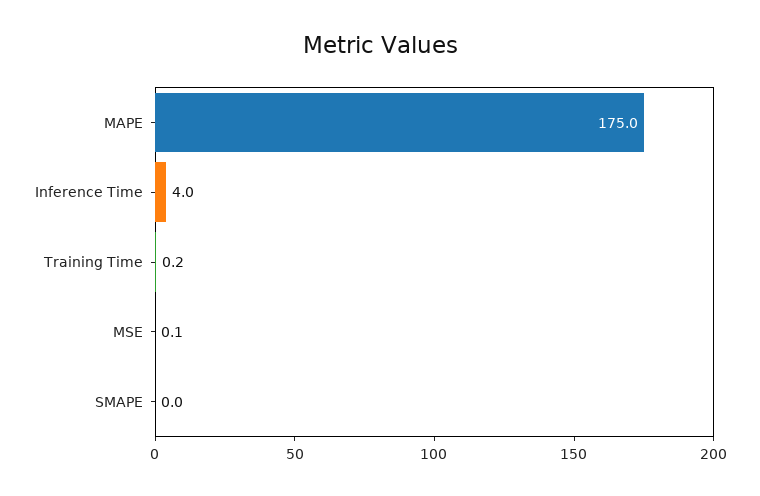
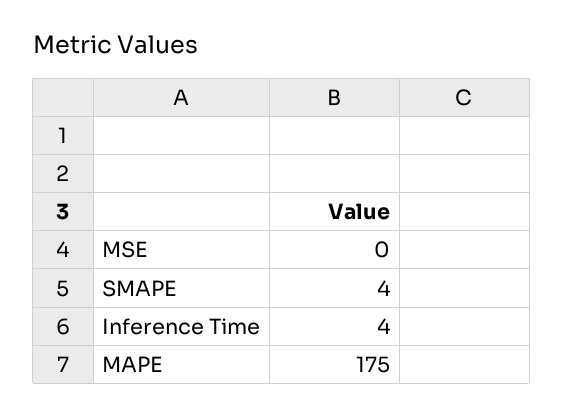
Training Time: 0.2 -> none
SMAPE: 0 -> 4

